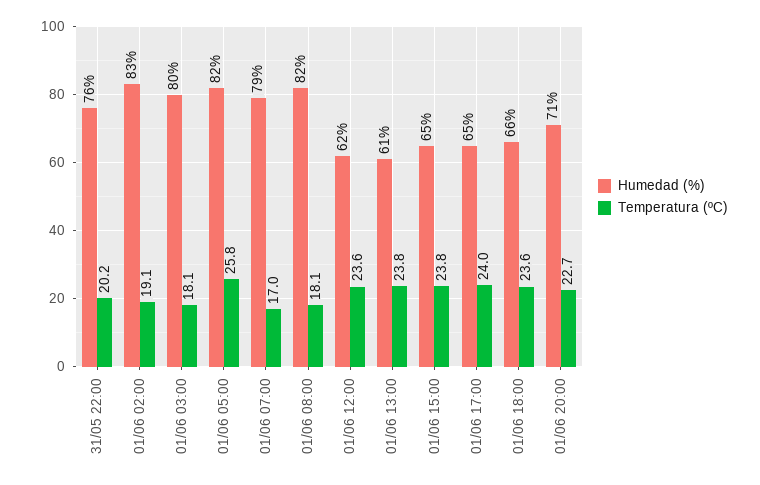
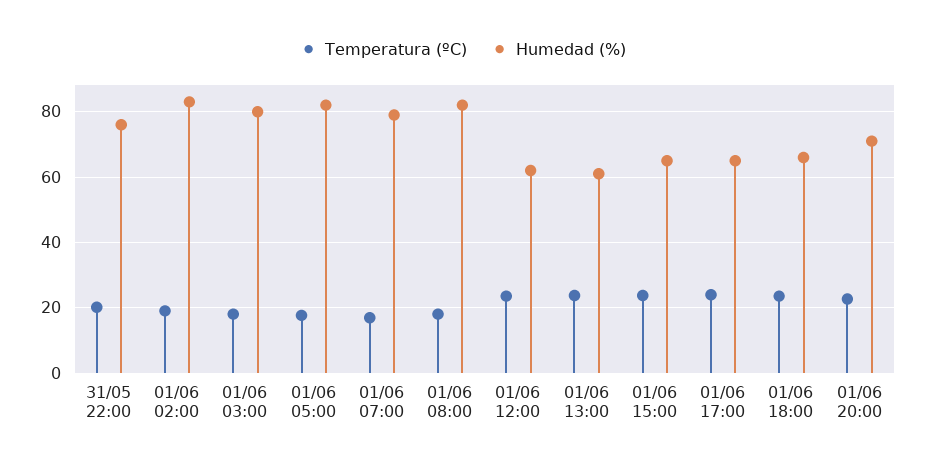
Temperatura (ºC), 01/06 05:00: 25.8 -> 18

